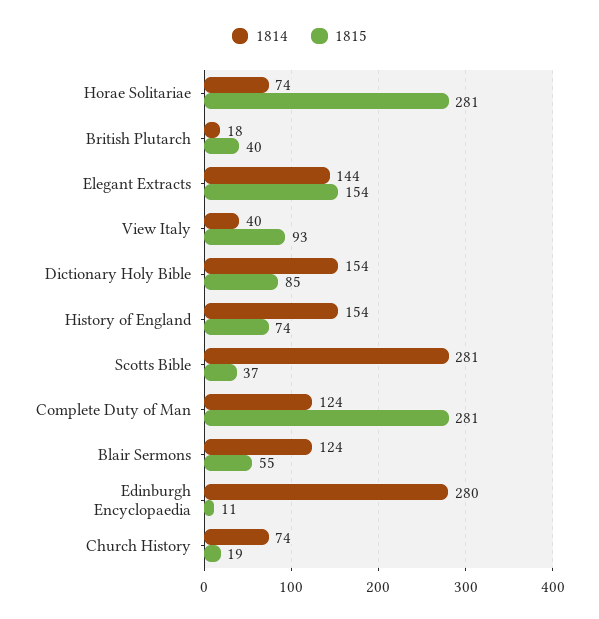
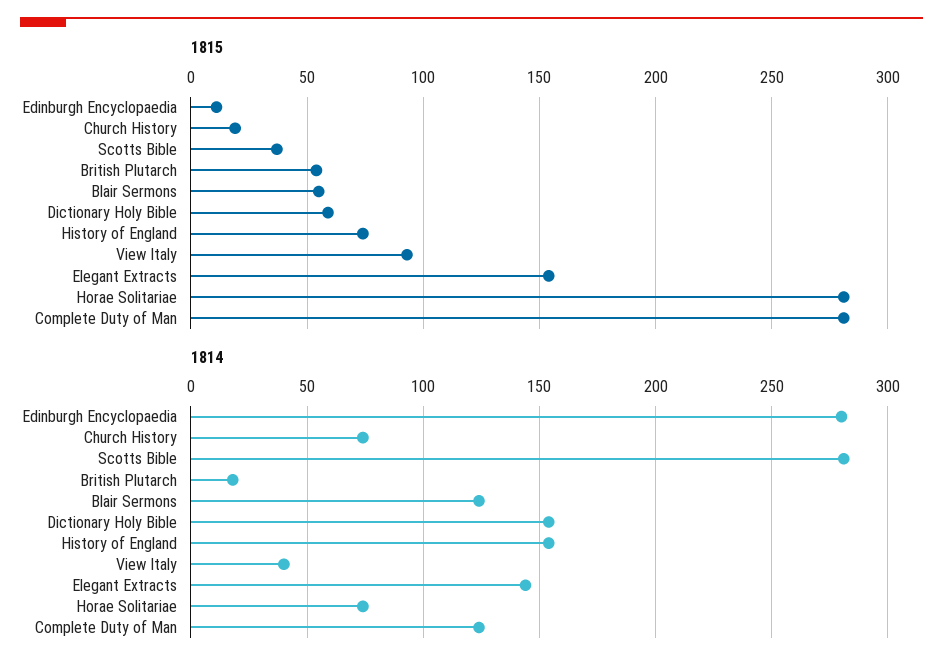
1815, British Plutarch: 40 -> 55
1815, Dictionary Holy Bible: 85 -> 60

